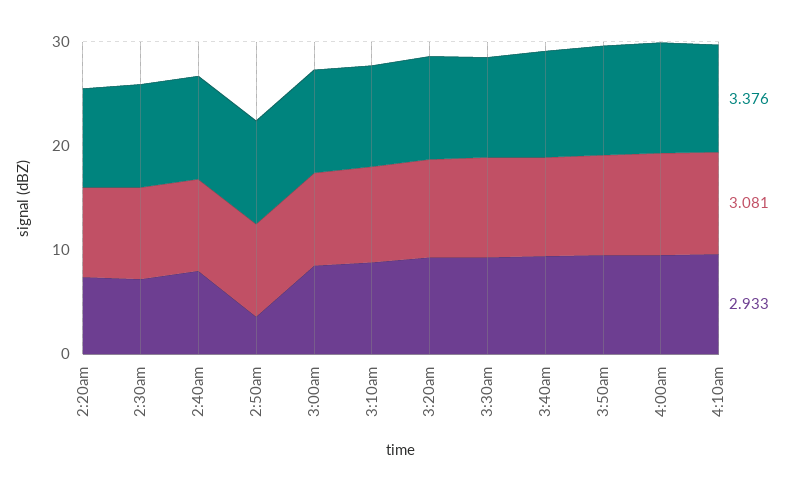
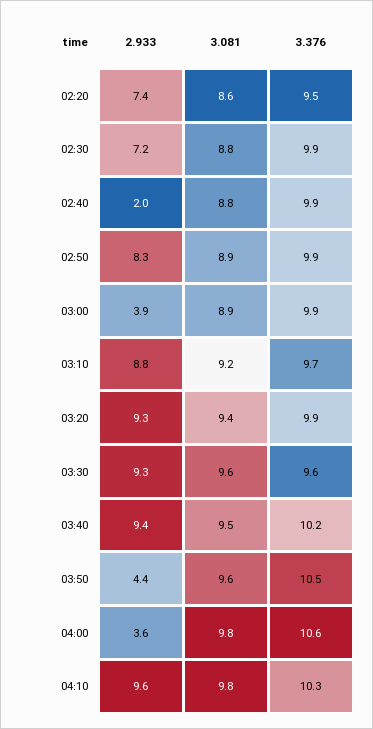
2.933, 2:40am: 8 -> 2
2.933, 2:50am: 4 -> 8.3
2.933, 3:00am: 8 -> 3.9
2.933, 3:50am: 10 -> 4.4
2.933, 4:00am: 10 -> 3.6

